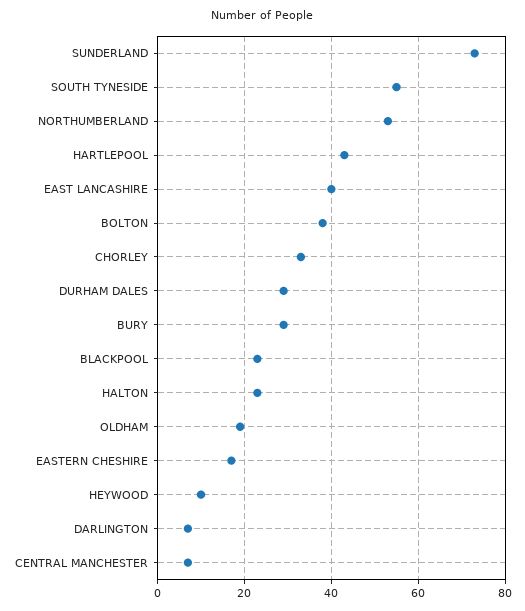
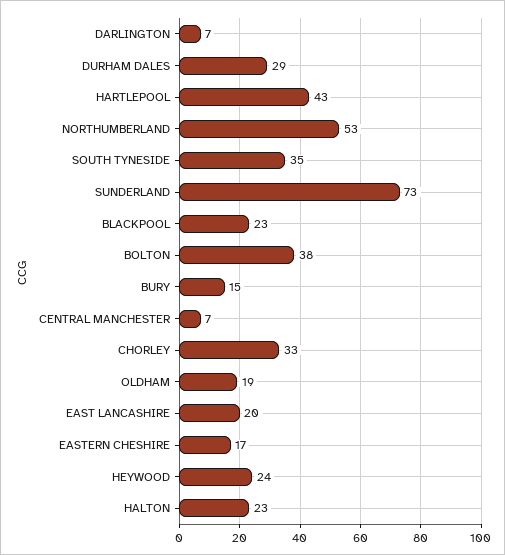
SOUTH TYNESIDE: 55 -> 35
EAST LANCASHIRE: 40 -> 20
BURY: 30 -> 15
HEYWOOD: 10 -> 24

